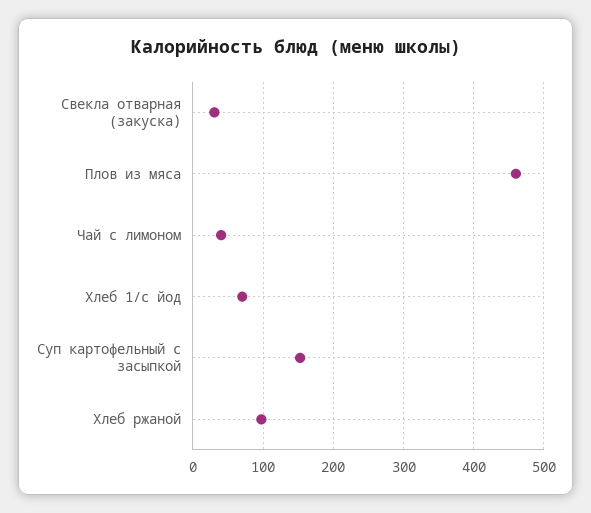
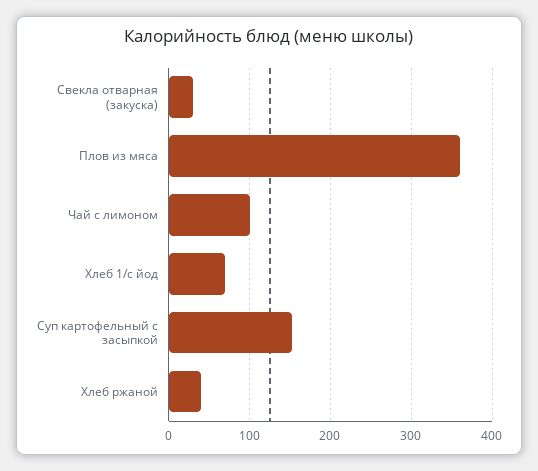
Плов из мяса: 460 -> 360
Чай с лимоном: 40 -> 100
Хлеб ржаной: 100 -> 40

